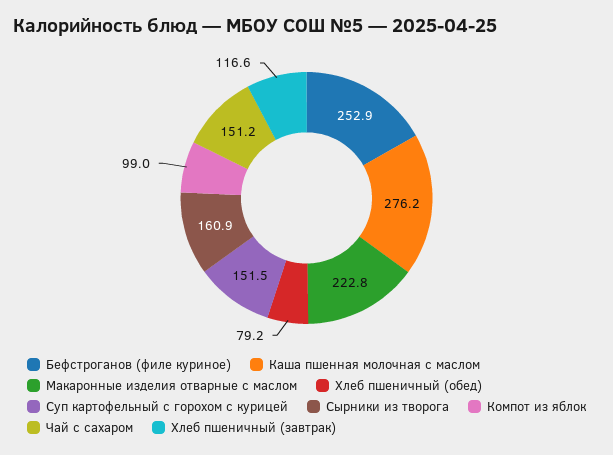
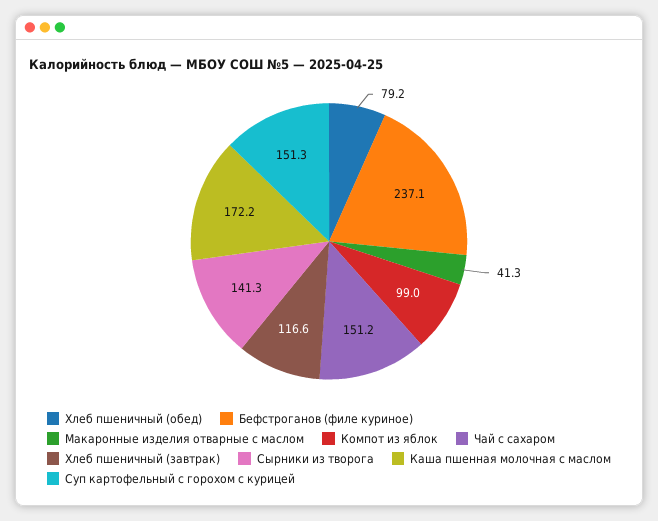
Бефстроганов (филе куриное): 252.9 -> 237.1
Каша пшенная молочная с маслом: 276.2 -> 172.2
Макаронные изделия отварные с маслом: 222.8 -> 41.3
Суп картофельный с горохом с курицей: 151.5 -> 151.3
Сырники из творога: 160.9 -> 141.3

